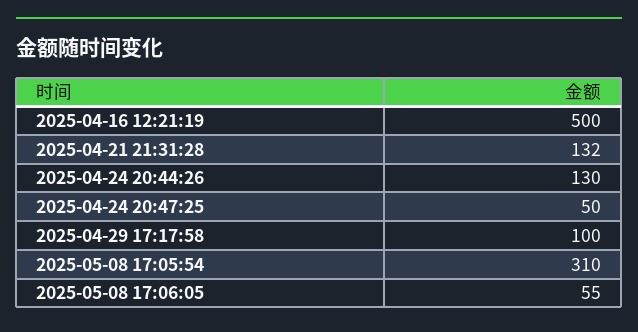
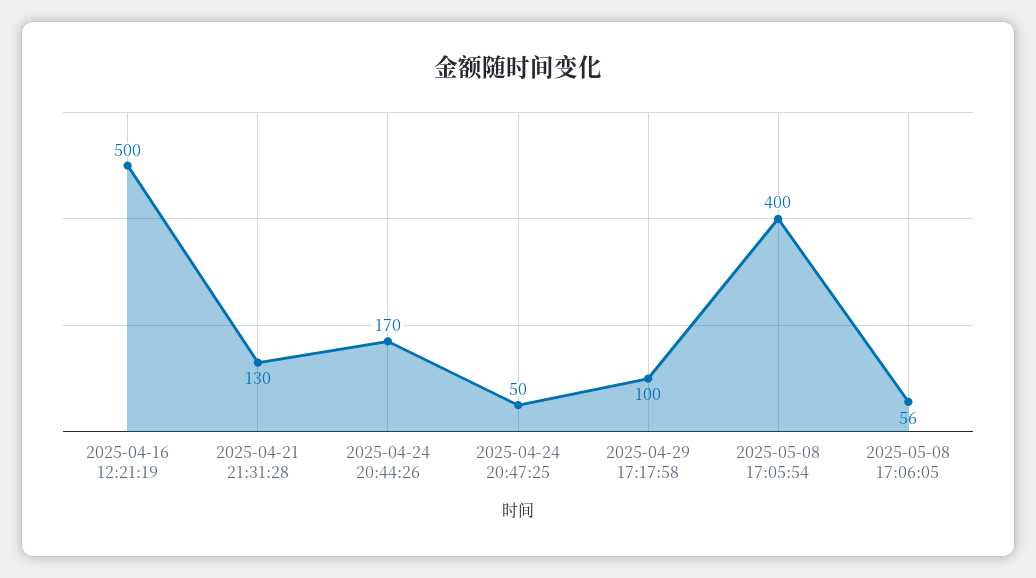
2025-04-21 21:31:28: 132 -> 130
2025-04-24 20:44:26: 130 -> 170
2025-05-08 17:05:54: 310 -> 400
2025-05-08 17:06:05: 55 -> 56

